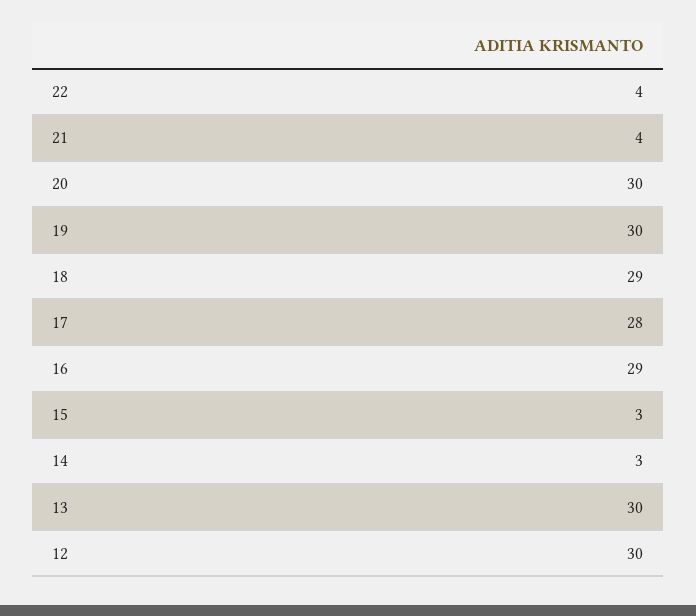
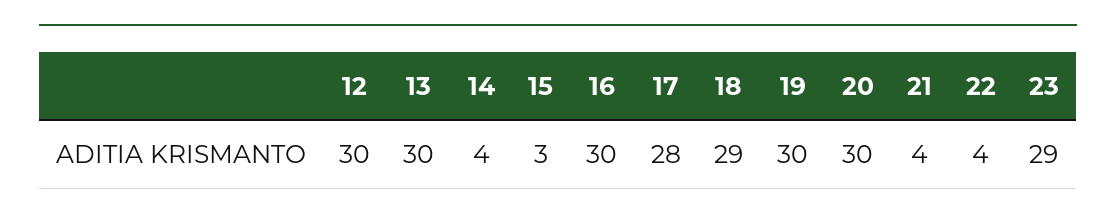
16: 29 -> 30
14: 3 -> 4
23: none -> 29

